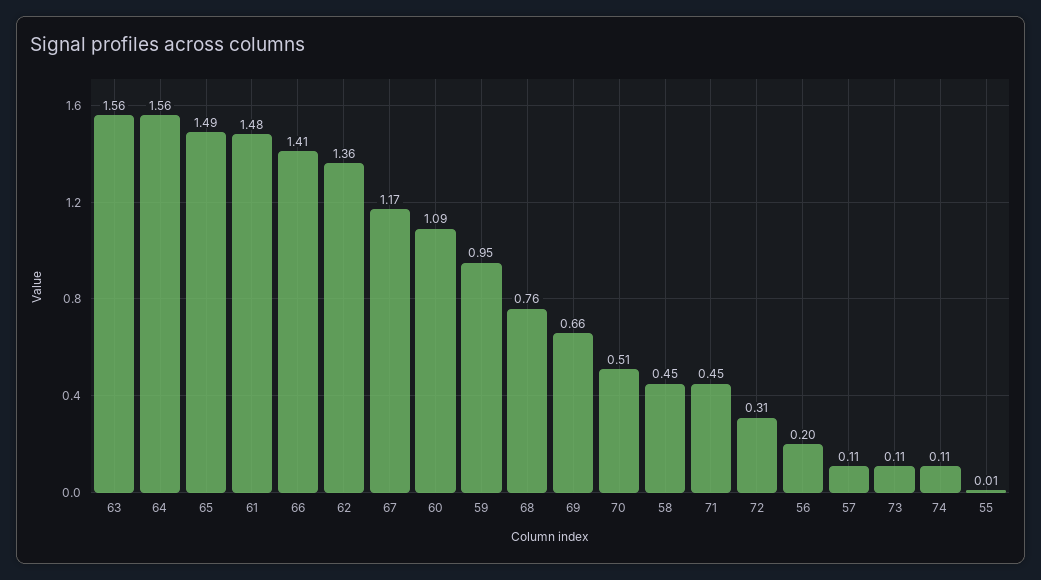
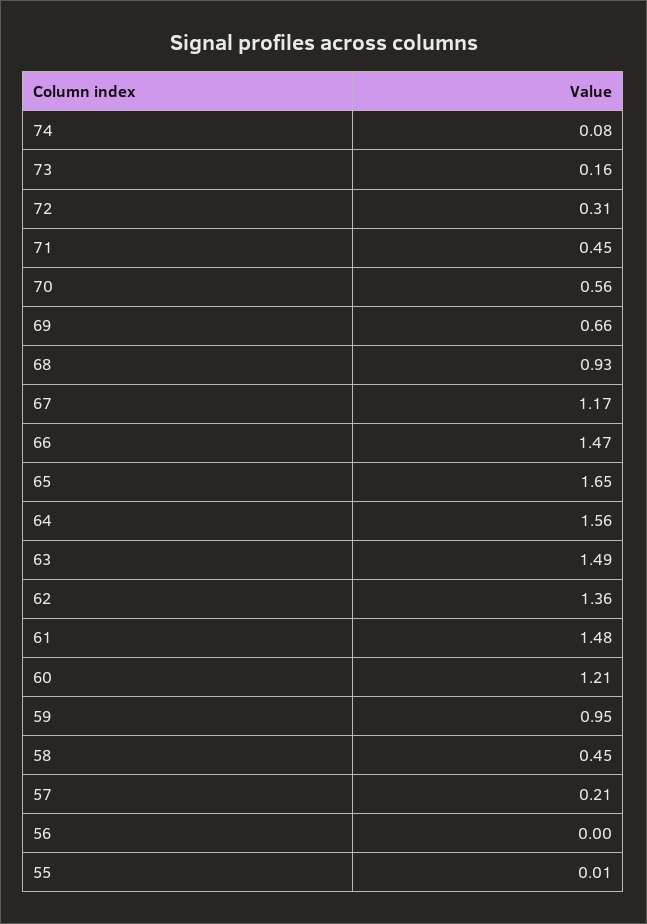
63: 1.56 -> 1.49
65: 1.49 -> 1.65
66: 1.41 -> 1.47
60: 1.09 -> 1.21
68: 0.76 -> 0.93
70: 0.51 -> 0.56
56: 0.2 -> 0
57: 0.11 -> 0.21
73: 0.11 -> 0.16
74: 0.11 -> 0.08

